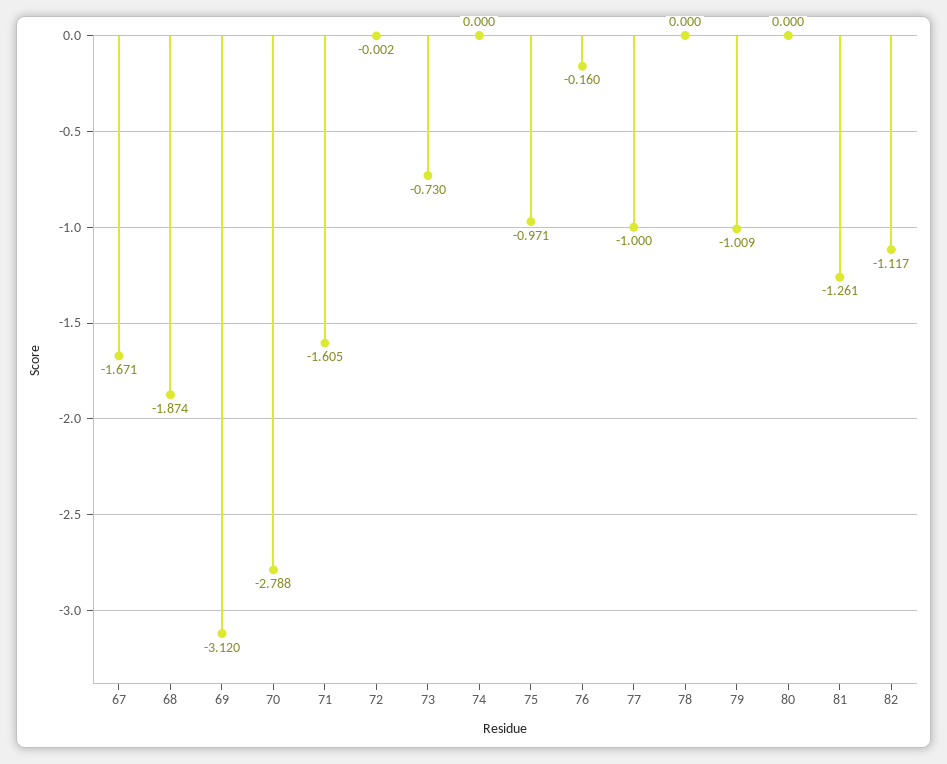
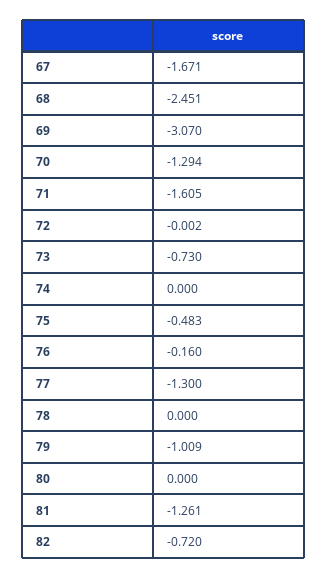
68: -1.874 -> -2.451
69: -3.12 -> -3.07
70: -2.788 -> -1.294
75: -0.971 -> -0.483
77: -1 -> -1.3
82: -1.117 -> -0.72

